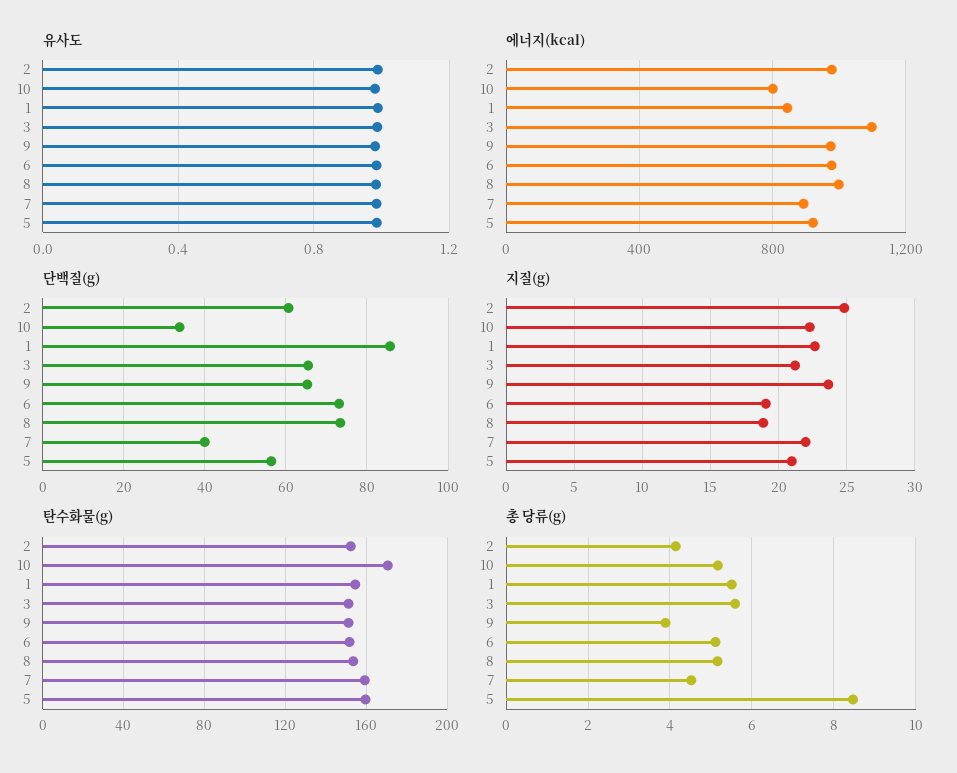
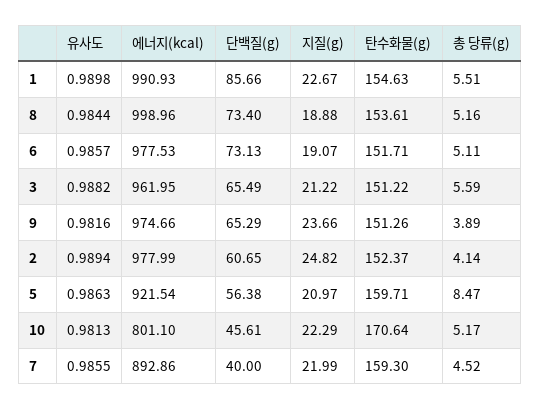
에너지(kcal), 1: 850 -> 990.93
에너지(kcal), 3: 1100 -> 961.95
단백질(g), 10: 34 -> 45.61

